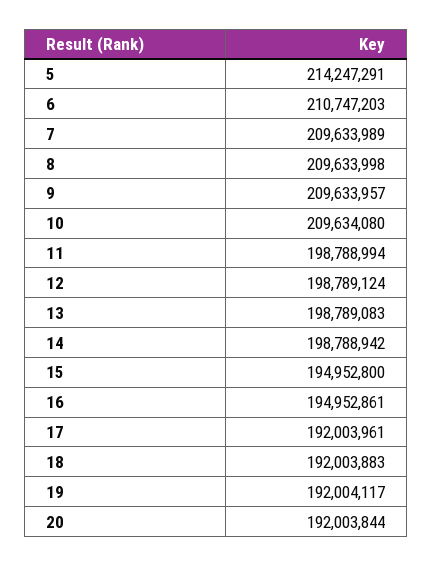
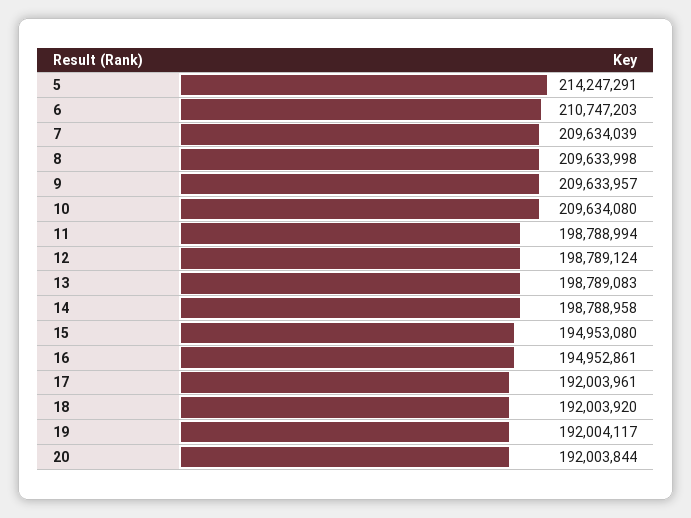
7: 209633989 -> 209634039
14: 198788942 -> 198788958
15: 194952800 -> 194953080
18: 192003883 -> 192003920

